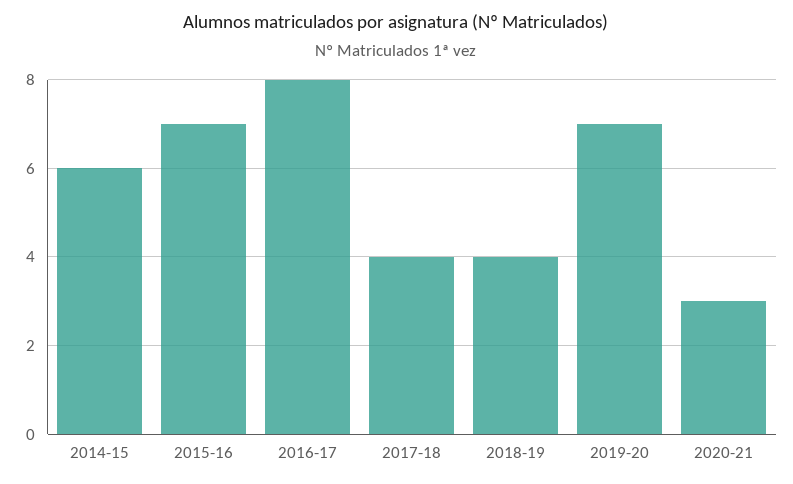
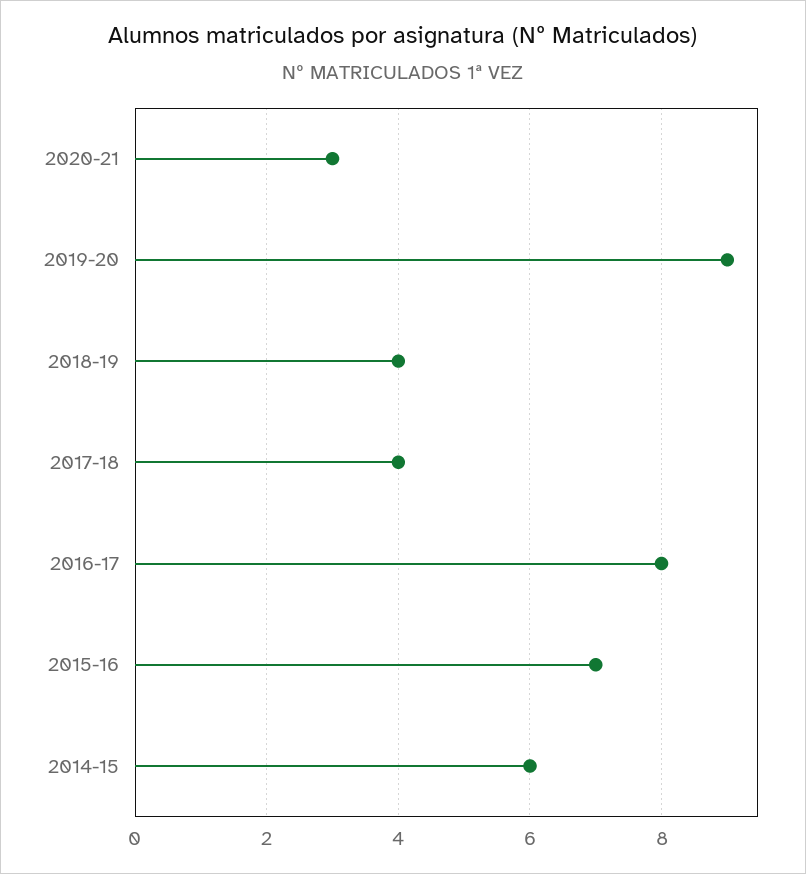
2019-20: 7 -> 9

